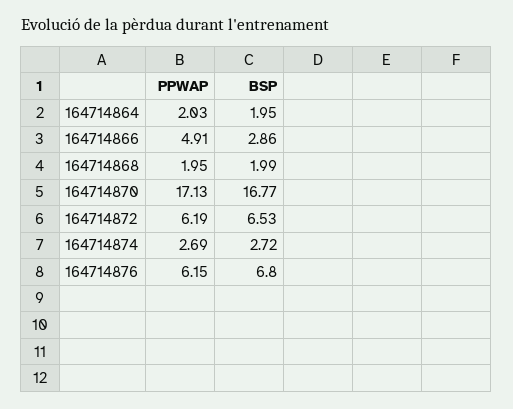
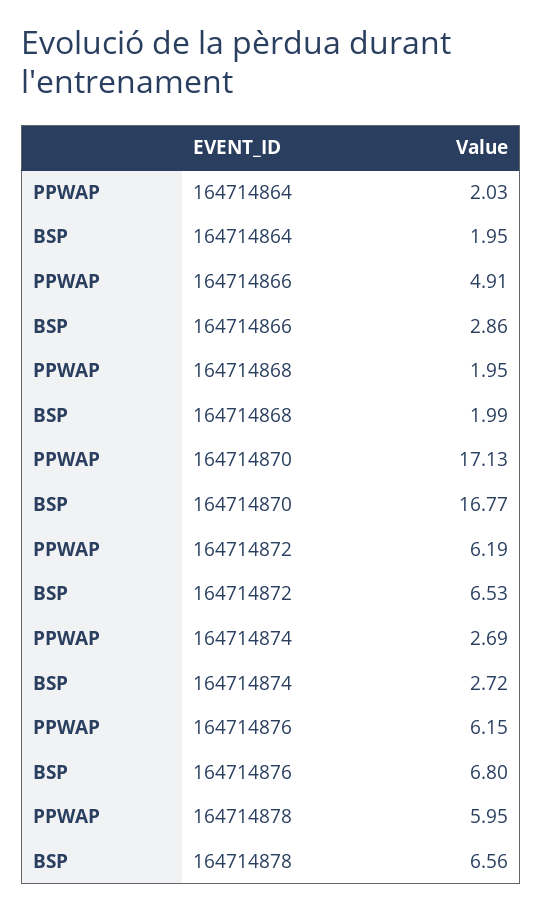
PPWAP, 164714878: none -> 5.95
BSP, 164714878: none -> 6.56

